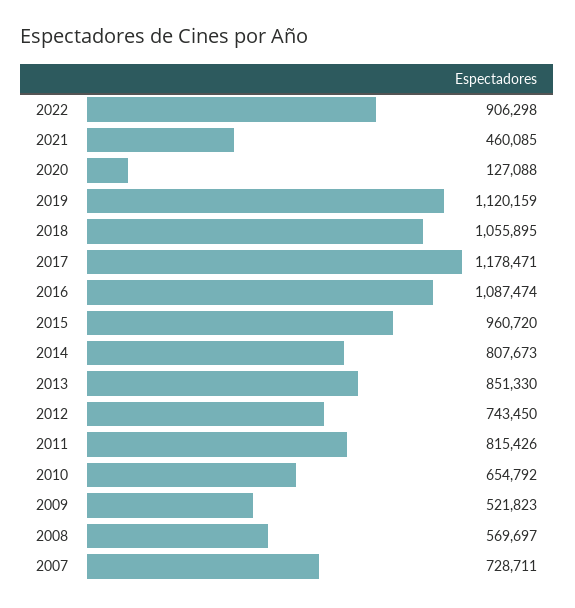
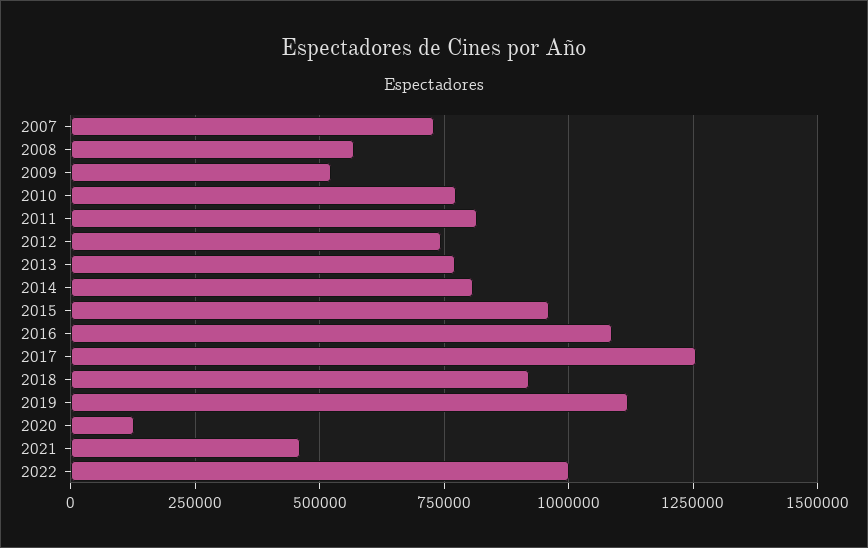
2022: 906298 -> 1000000
2018: 1055895 -> 925000
2017: 1178471 -> 1250000
2013: 851330 -> 775000
2010: 654792 -> 775000

